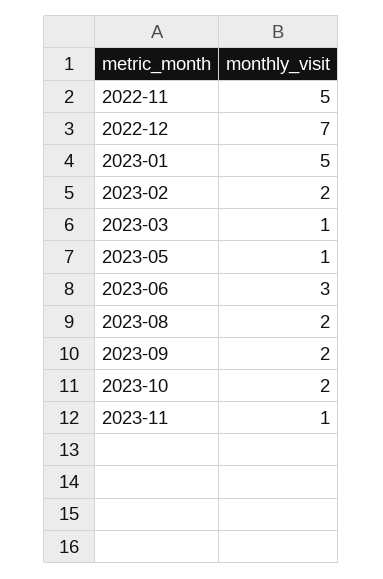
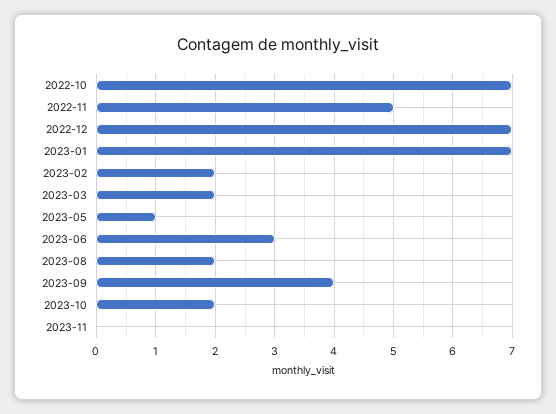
2023-01: 5 -> 7
2023-03: 1 -> 2
2023-09: 2 -> 4
2023-11: 1 -> 0
2022-10: none -> 7

